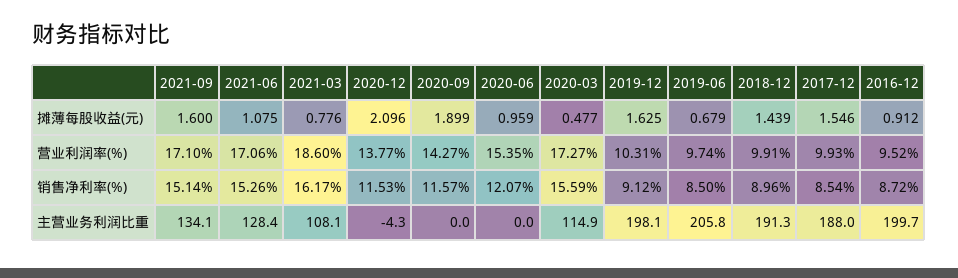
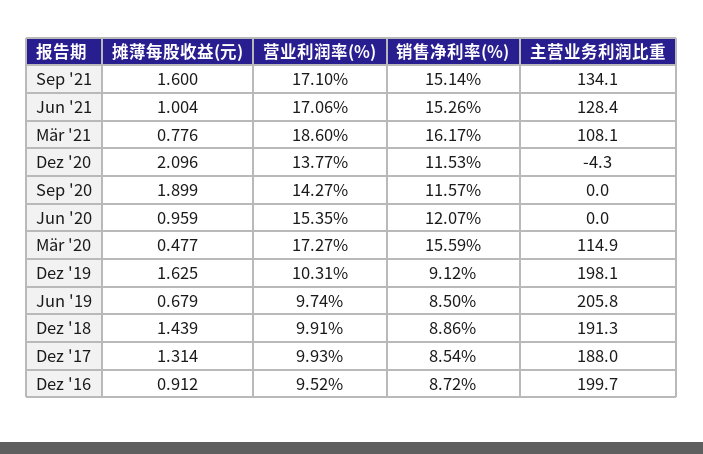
2021-06, 摊薄每股收益(元): 1.075 -> 1.004
2017-12, 摊薄每股收益(元): 1.546 -> 1.314
2018-12, 销售净利率(%): 8.96 -> 8.86

